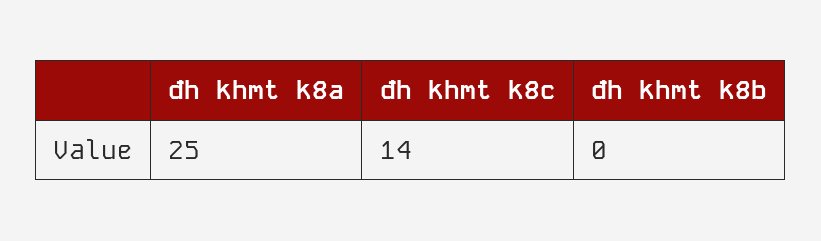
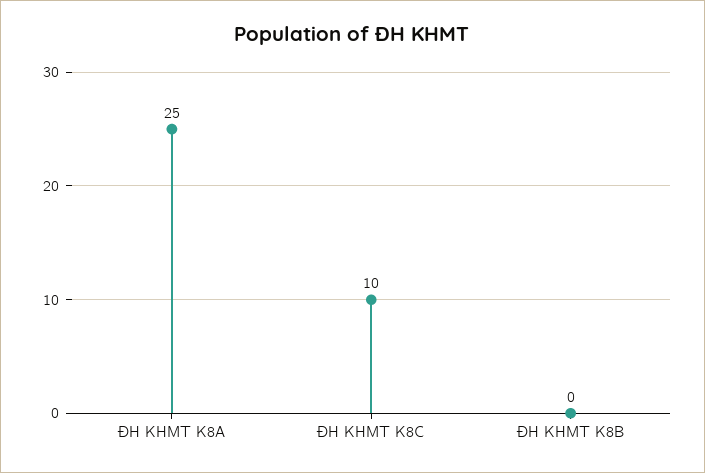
đh khmt k8c: 14 -> 10

